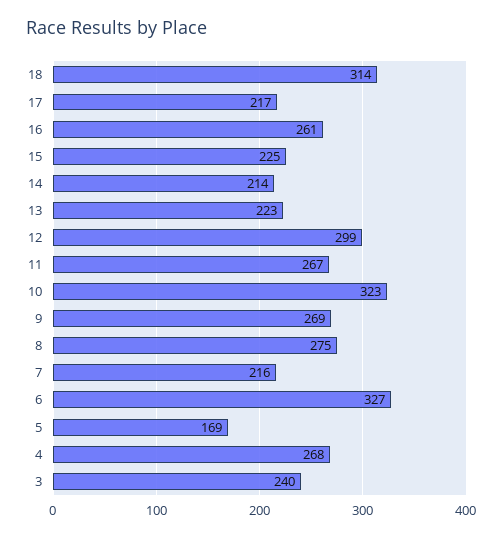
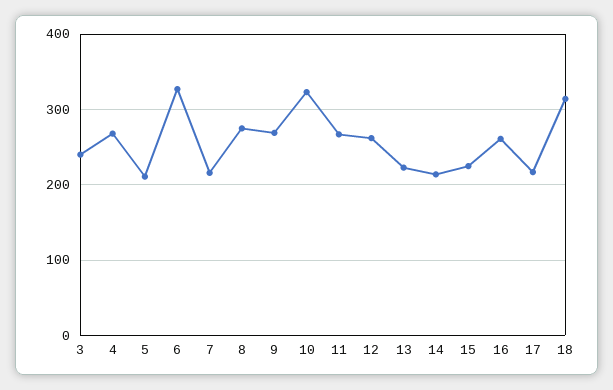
12: 299 -> 260
5: 169 -> 210

